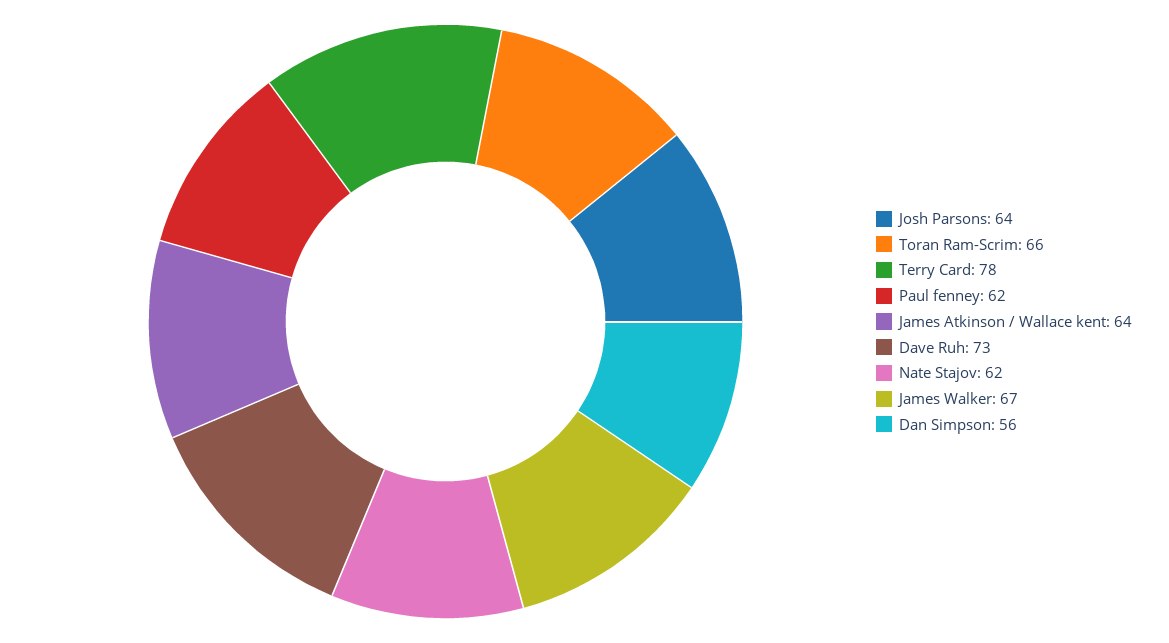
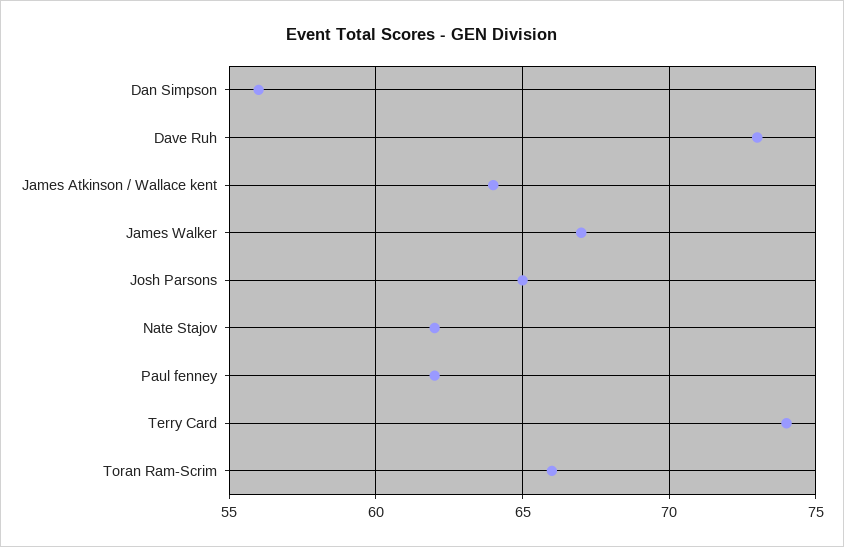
Josh Parsons: 64 -> 65
Terry Card: 78 -> 74

